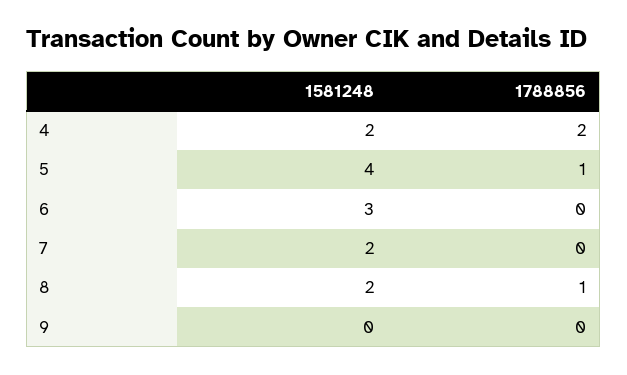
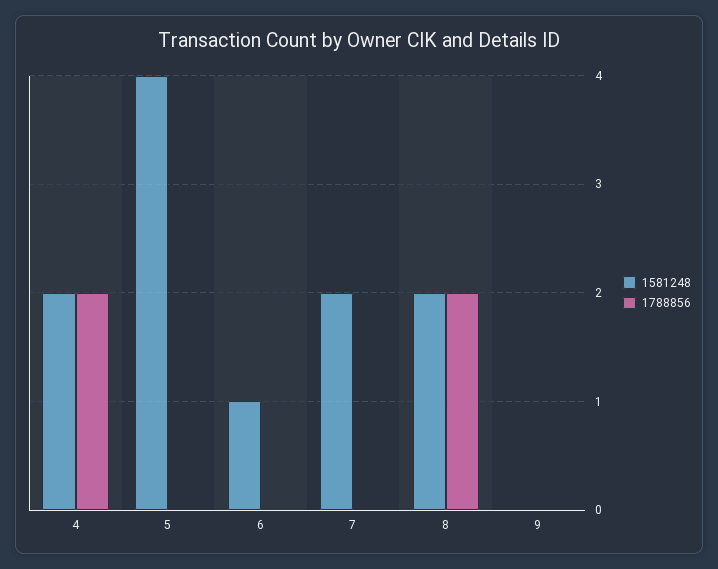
1788856, 5: 1 -> 0
1581248, 6: 3 -> 1
1788856, 8: 1 -> 2

